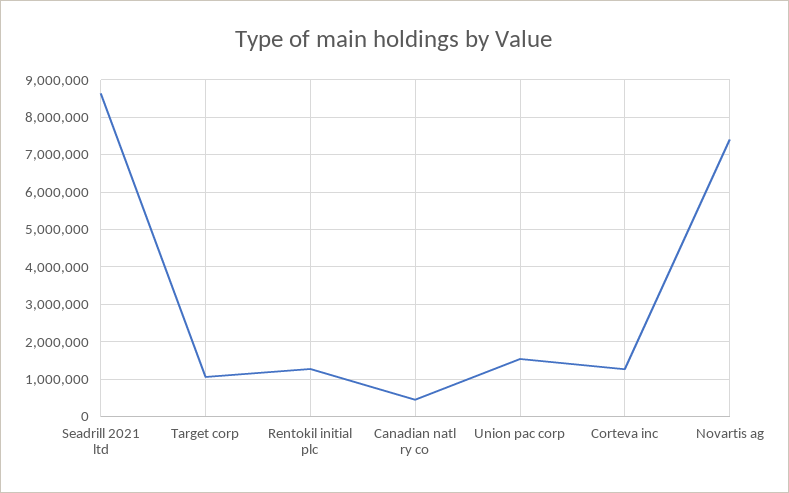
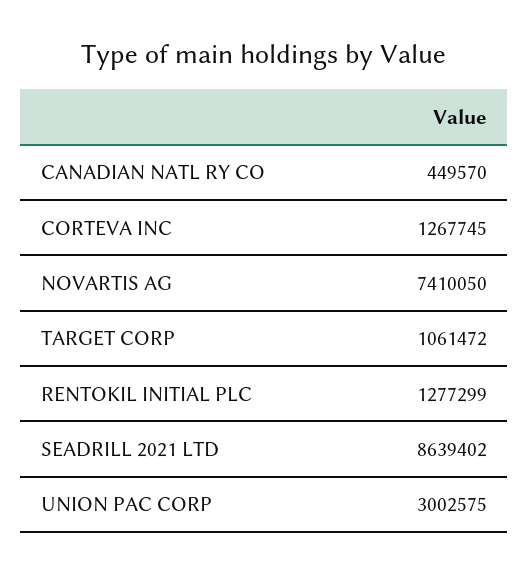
Union pac corp: 1600000 -> 3002575

